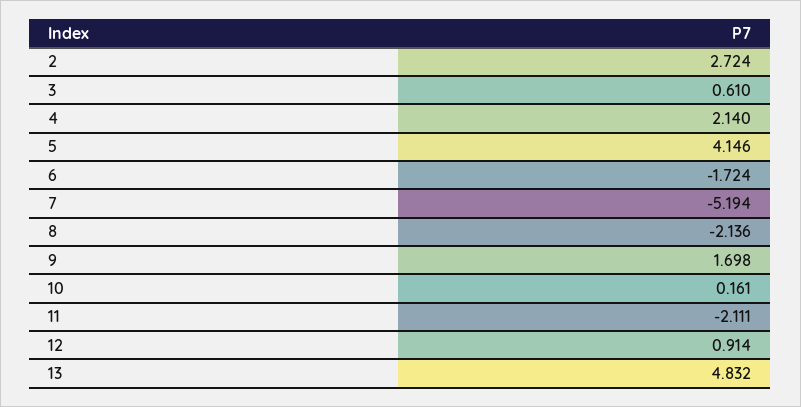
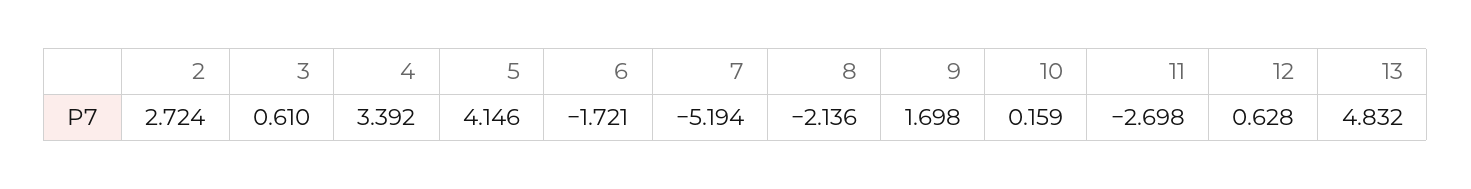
4: 2.14 -> 3.392
6: -1.724 -> -1.721
10: 0.161 -> 0.159
11: -2.111 -> -2.698
12: 0.914 -> 0.628

